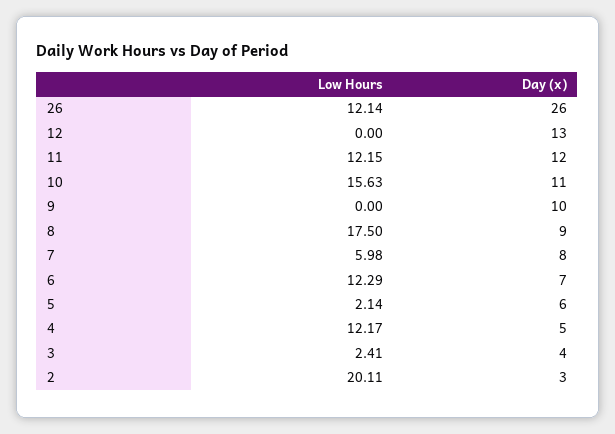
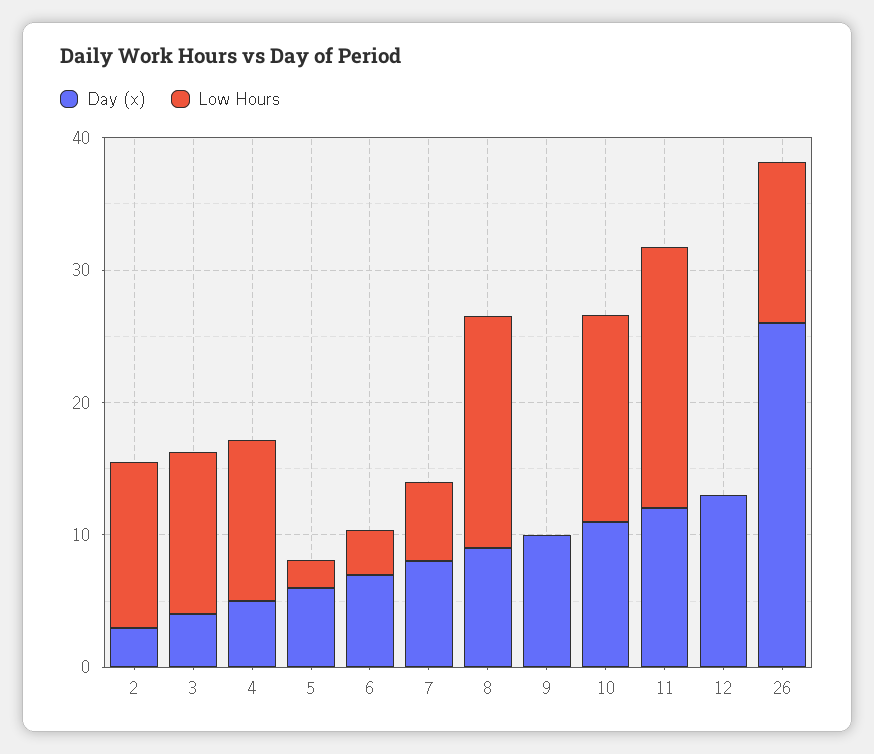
Low Hours, 11: 12.15 -> 20
Low Hours, 6: 12.29 -> 4
Low Hours, 3: 2.41 -> 12
Low Hours, 2: 20.11 -> 12

